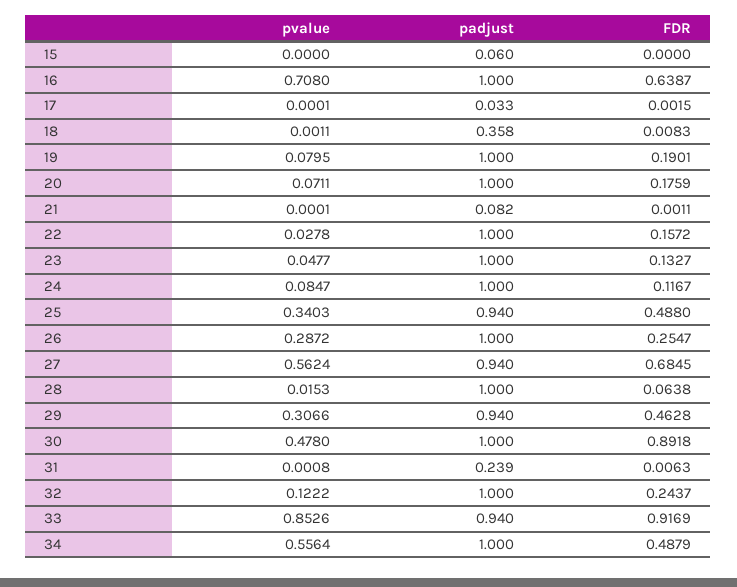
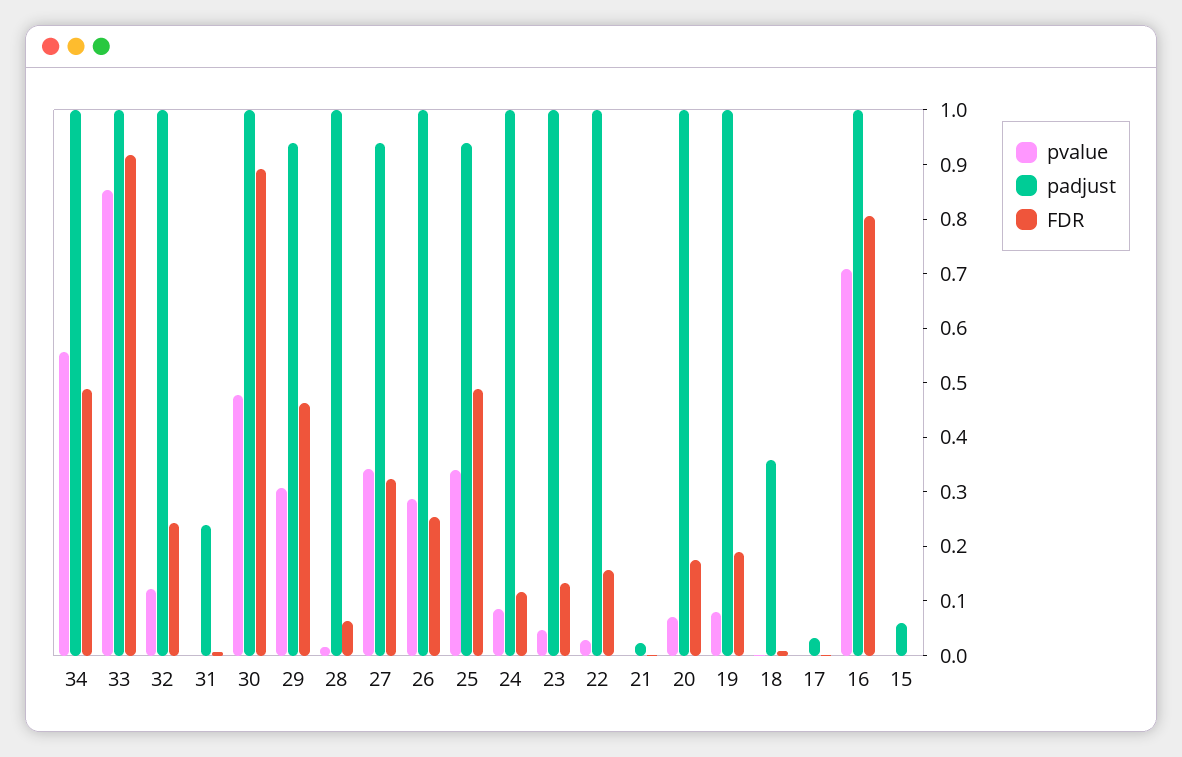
FDR, 16: 0.6387 -> 0.8
padjust, 21: 0.082 -> 0.02
pvalue, 27: 0.5624 -> 0.34
FDR, 27: 0.6845 -> 0.32
padjust, 33: 0.94 -> 1

